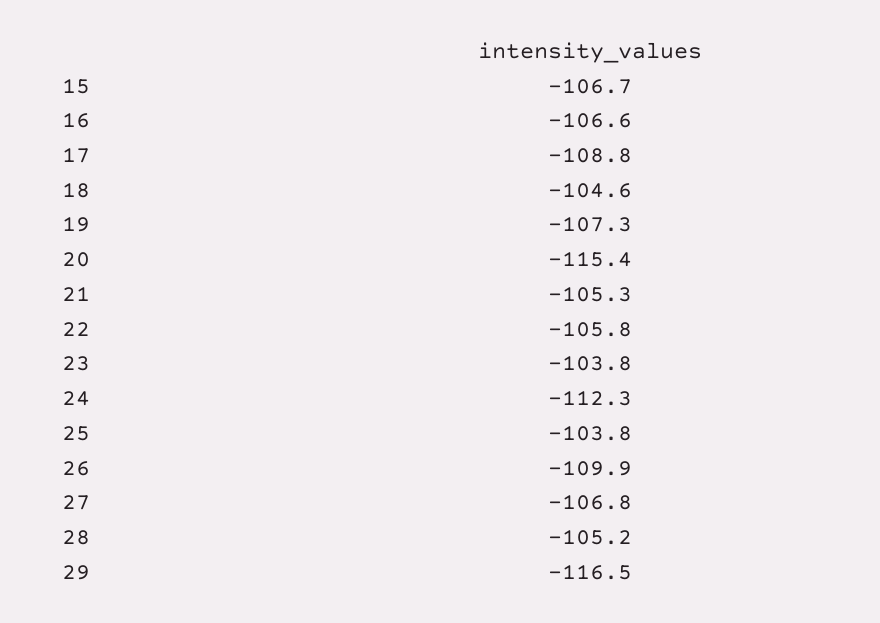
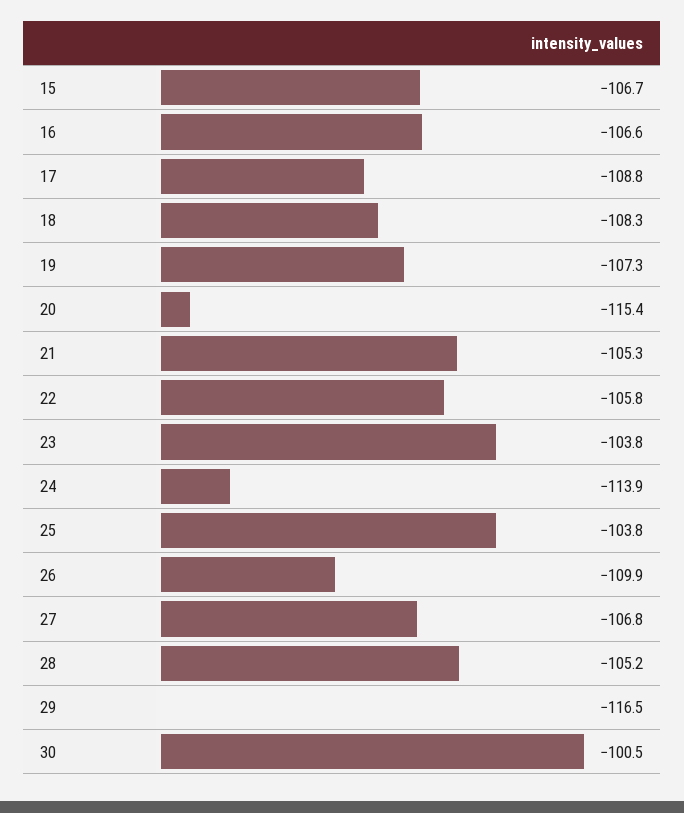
18: -104.6 -> -108.3
24: -112.3 -> -113.9
30: none -> -100.5

